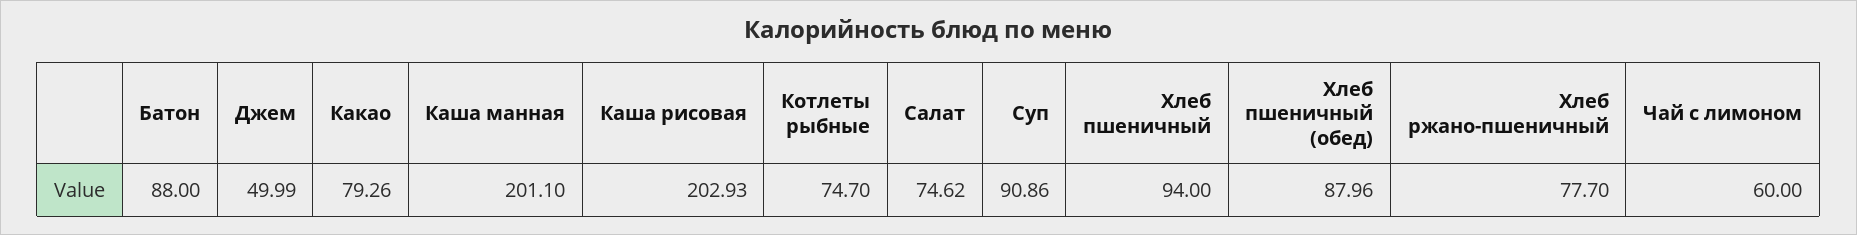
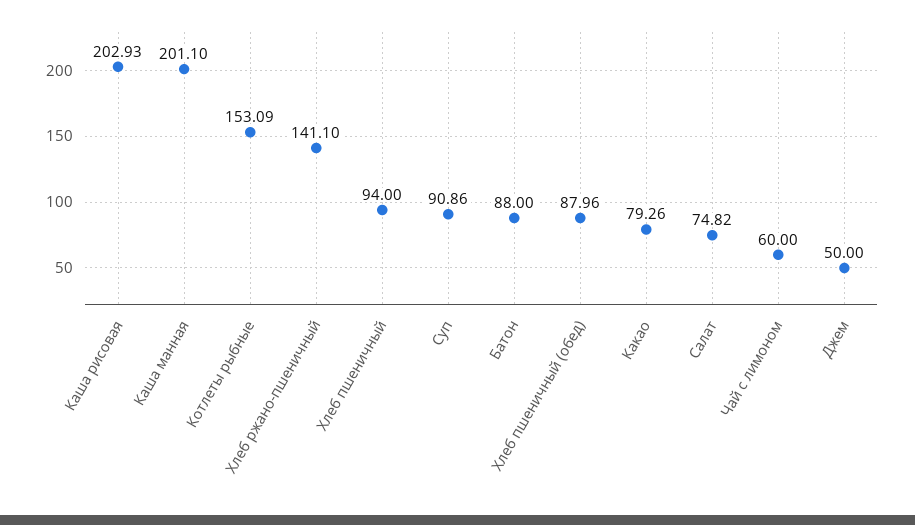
Джем: 49.99 -> 50
Котлеты рыбные: 74.7 -> 153.09
Салат: 74.62 -> 74.82
Хлеб ржано-пшеничный: 77.7 -> 141.1

